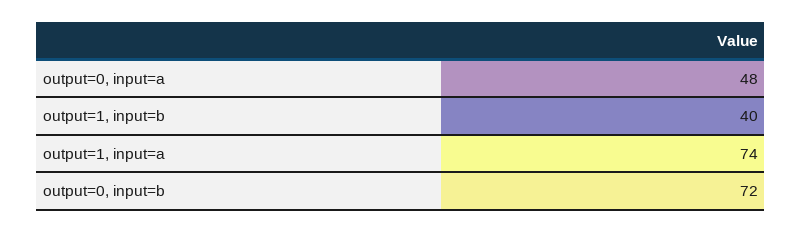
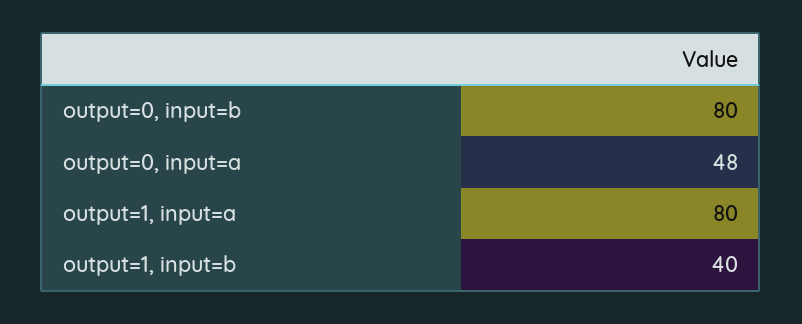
output=1, input=a: 74 -> 80
output=0, input=b: 72 -> 80

